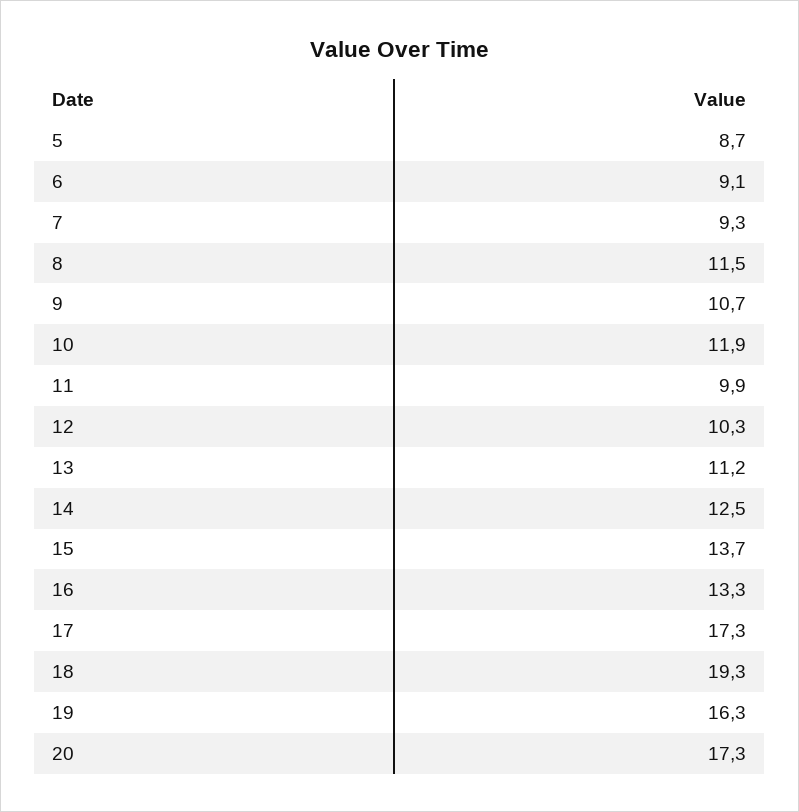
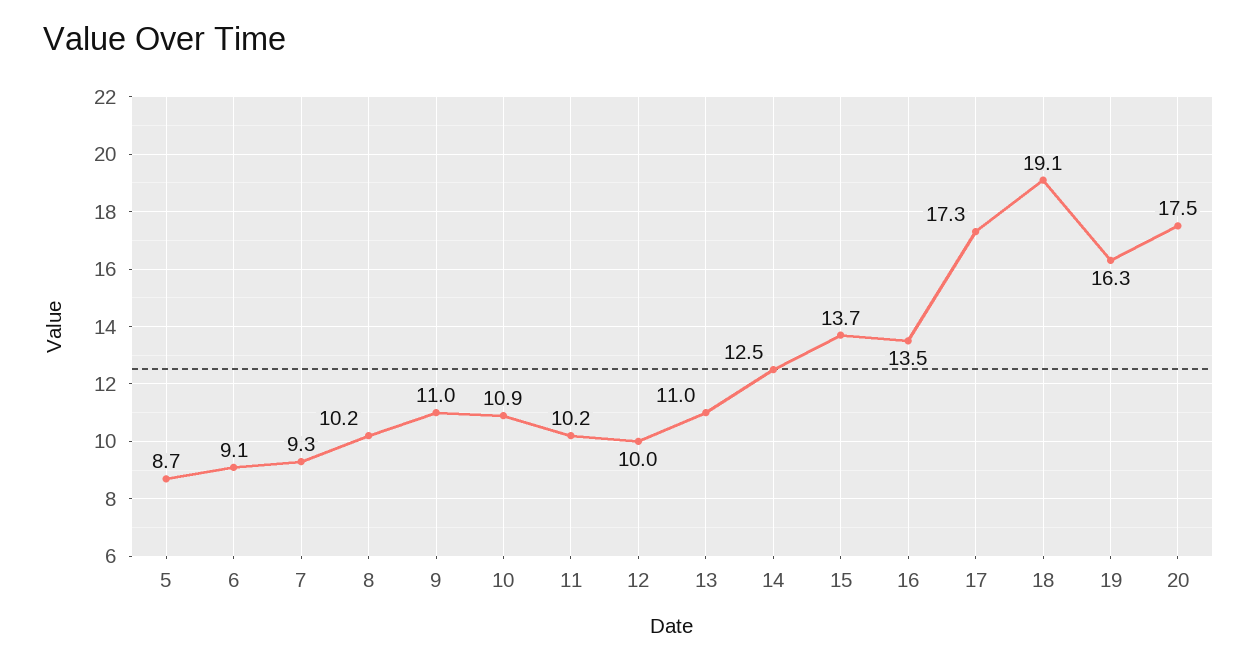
8: 11.5 -> 10.2
9: 10.7 -> 11
10: 11.9 -> 10.9
11: 9.9 -> 10.2
12: 10.3 -> 10
13: 11.2 -> 11
16: 13.3 -> 13.5
18: 19.3 -> 19.1
20: 17.3 -> 17.5

